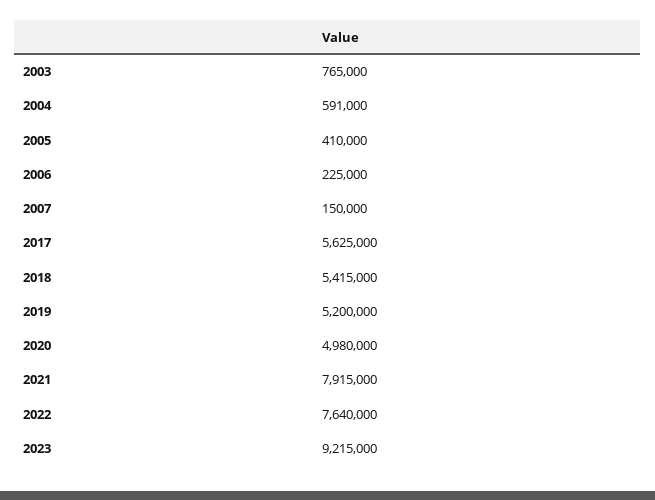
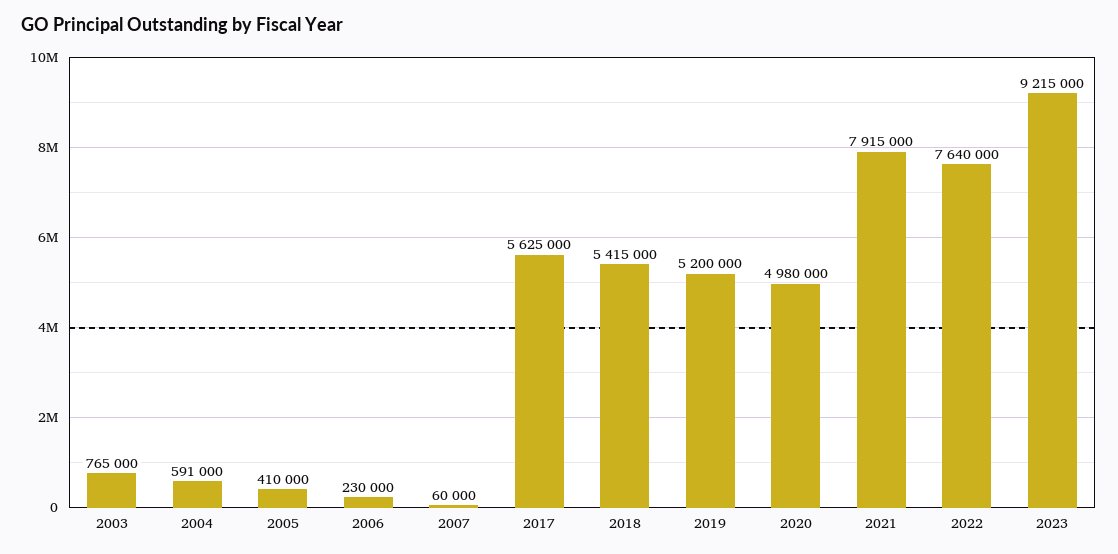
2006: 225000 -> 230000
2007: 150000 -> 60000

